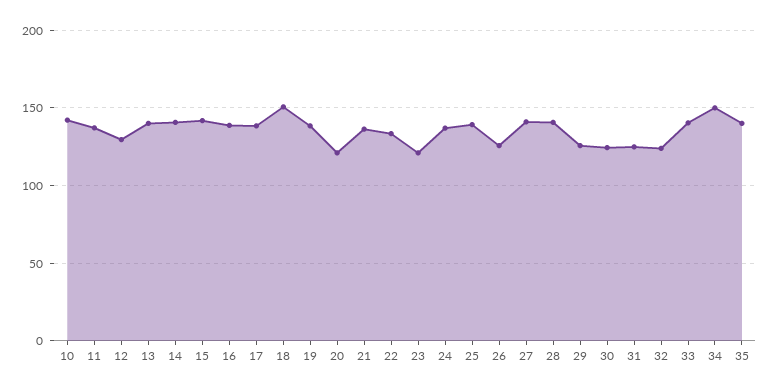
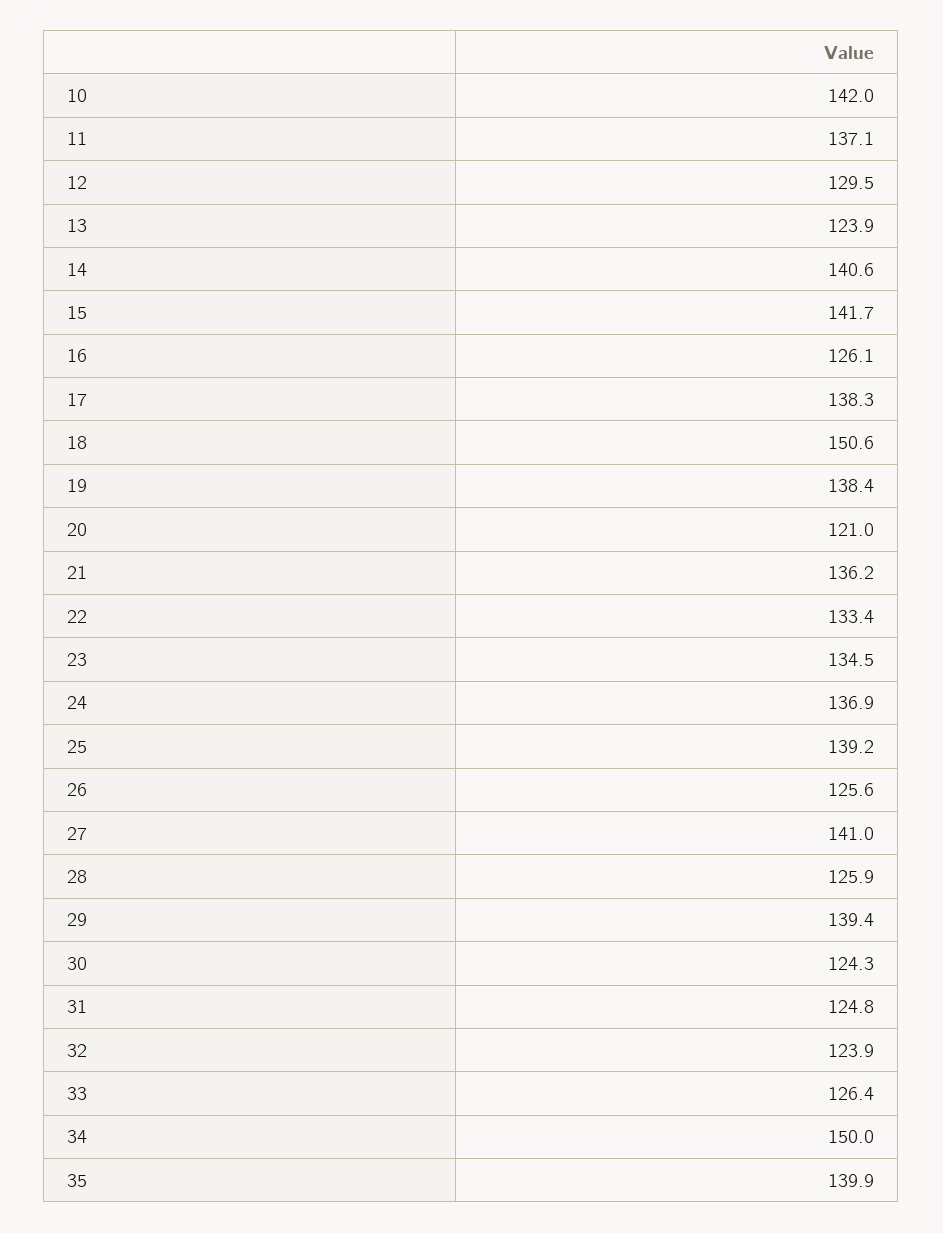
13: 140 -> 123.9
16: 140 -> 126.1
23: 120 -> 134.5
28: 140 -> 125.9
29: 125 -> 139.4
33: 140 -> 126.4

